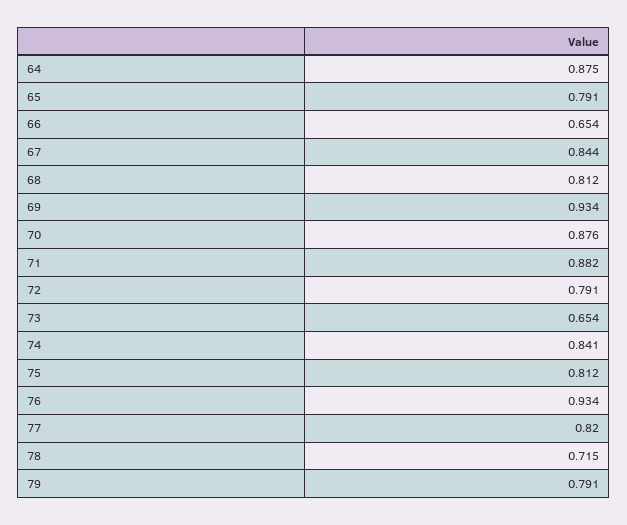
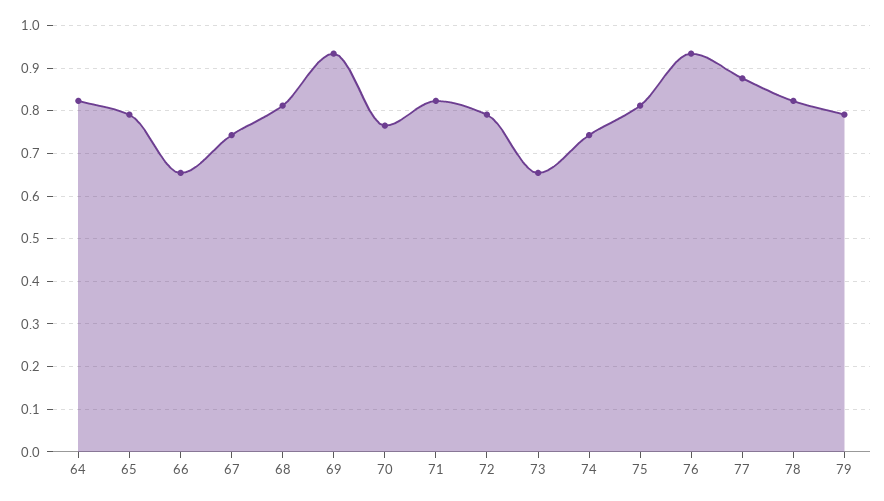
64: 0.875 -> 0.82
67: 0.844 -> 0.74
70: 0.876 -> 0.76
71: 0.882 -> 0.82
74: 0.841 -> 0.74
77: 0.82 -> 0.88
78: 0.715 -> 0.82

